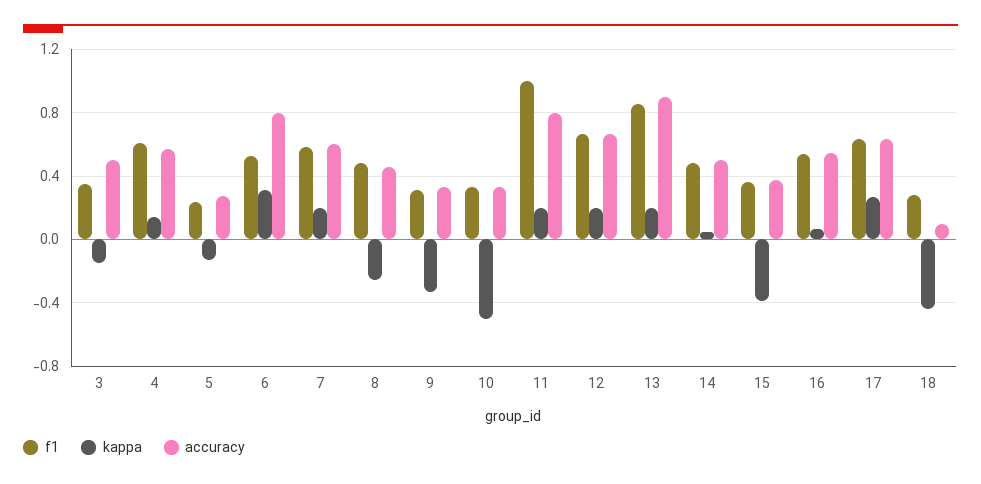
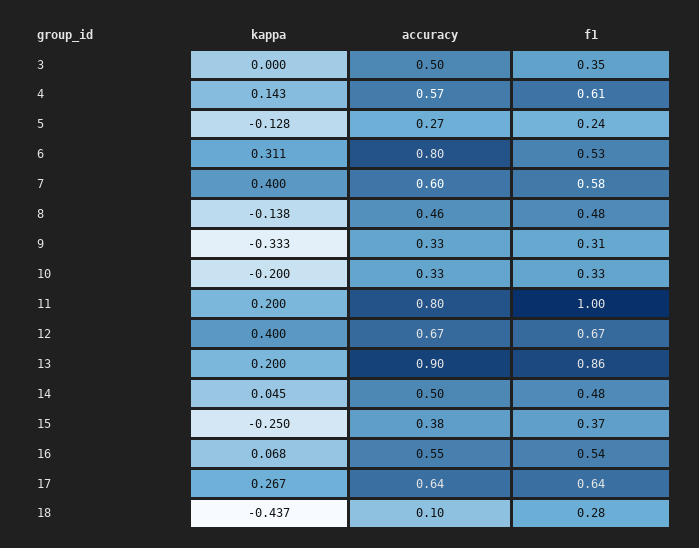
kappa, 3: -0.15 -> 0
kappa, 7: 0.2 -> 0.4
kappa, 8: -0.25 -> -0.138
kappa, 10: -0.5 -> -0.2
kappa, 12: 0.2 -> 0.4
kappa, 15: -0.4 -> -0.25

